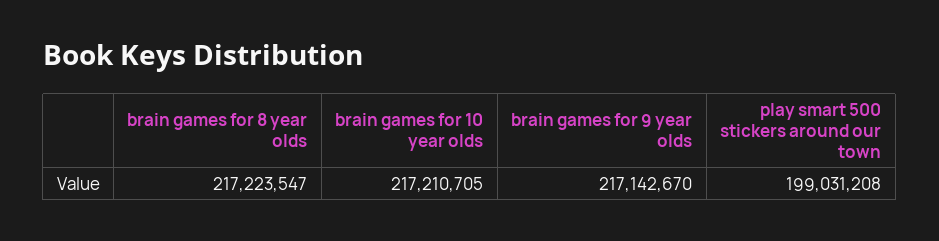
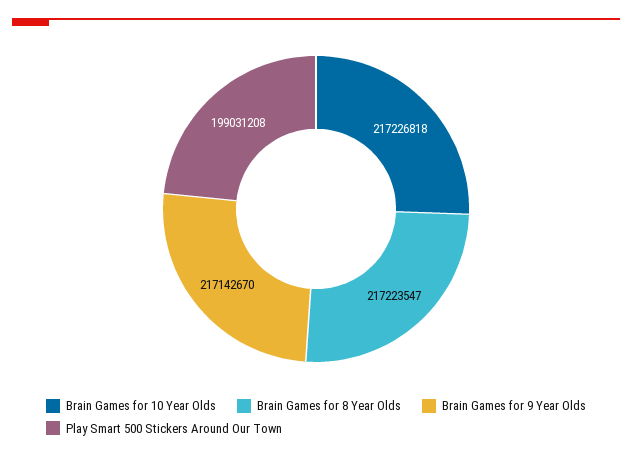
brain games for 10 year olds: 217210705 -> 217226818

